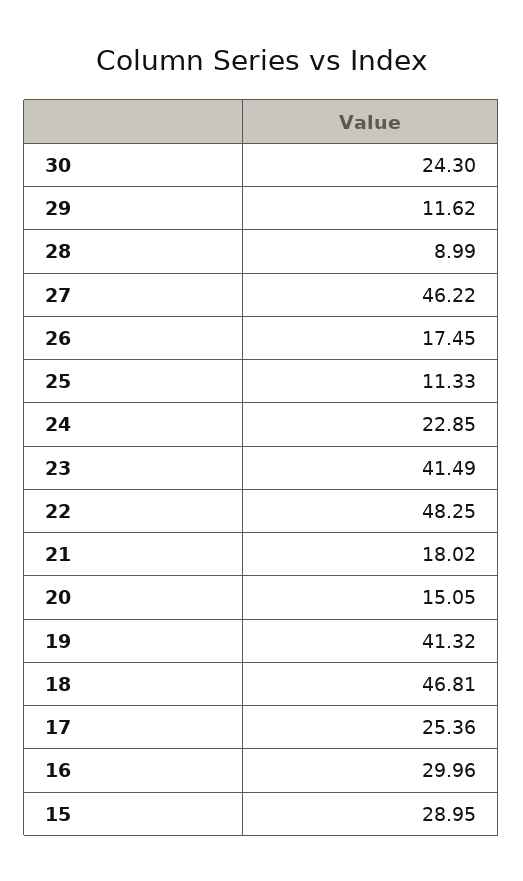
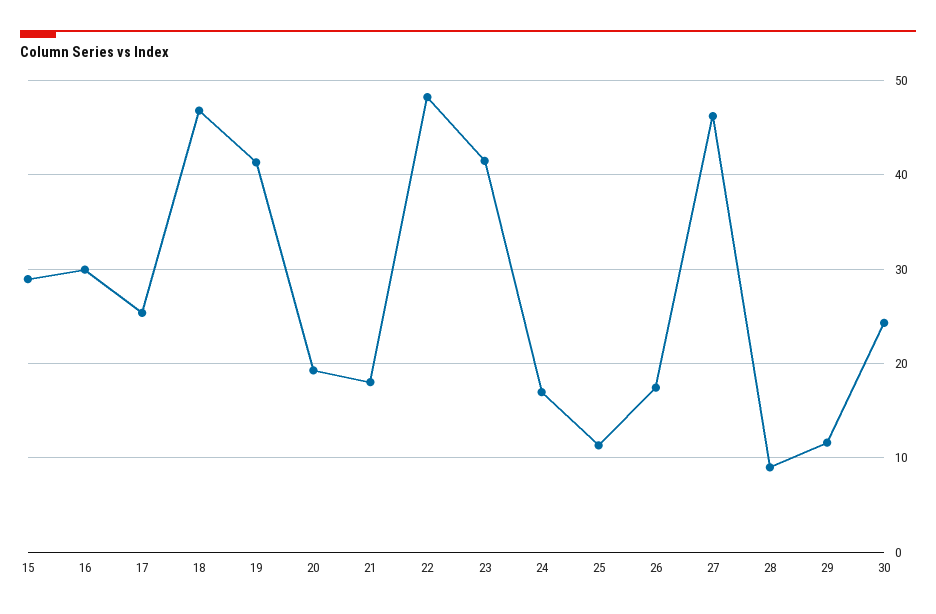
24: 22.85 -> 17
20: 15.05 -> 19

